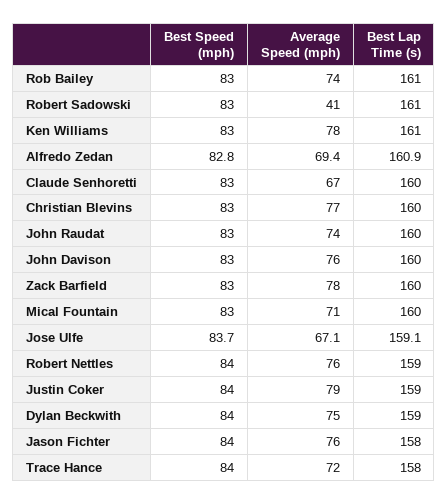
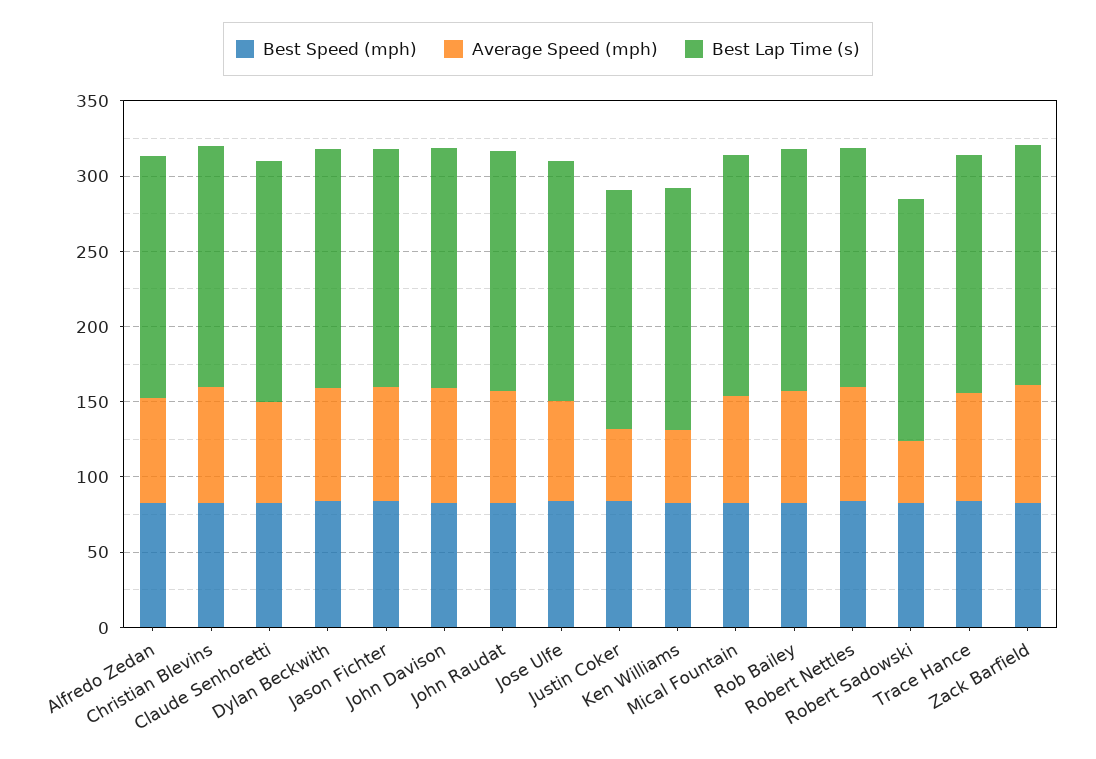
Average Speed (mph), Ken Williams: 78 -> 50
Average Speed (mph), Justin Coker: 79 -> 50

